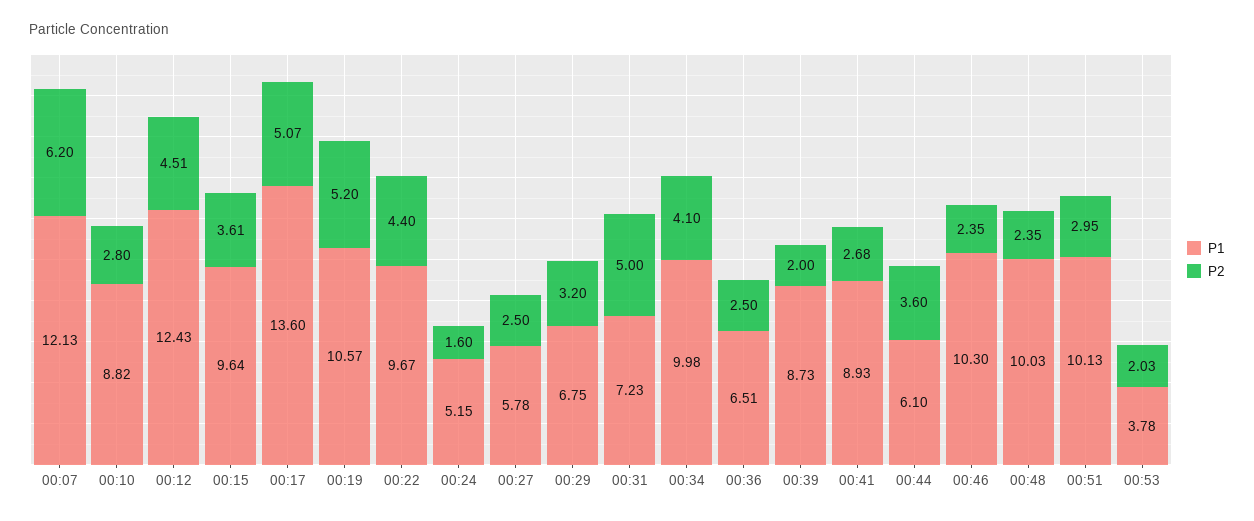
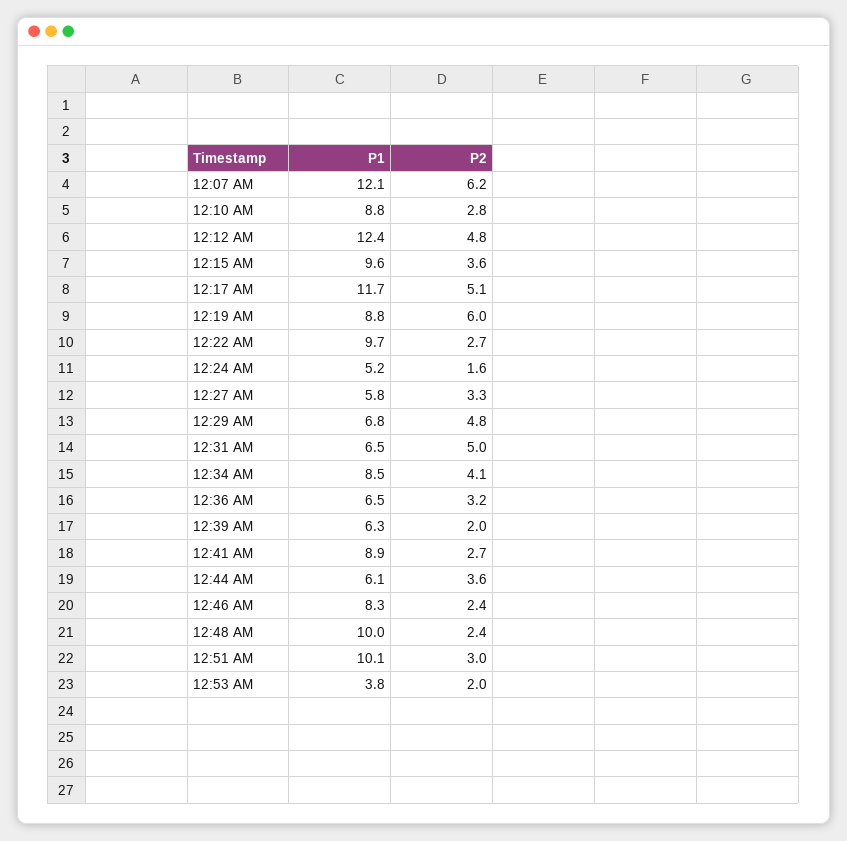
P2, 00:12: 4.51 -> 4.8
P1, 00:17: 13.6 -> 11.7
P1, 00:19: 10.57 -> 8.8
P2, 00:19: 5.2 -> 6
P2, 00:22: 4.4 -> 2.7
P2, 00:27: 2.5 -> 3.3
P2, 00:29: 3.2 -> 4.8
P1, 00:31: 7.23 -> 6.5
P1, 00:34: 9.98 -> 8.5
P2, 00:36: 2.5 -> 3.2
P1, 00:39: 8.73 -> 6.3
P1, 00:46: 10.3 -> 8.3

